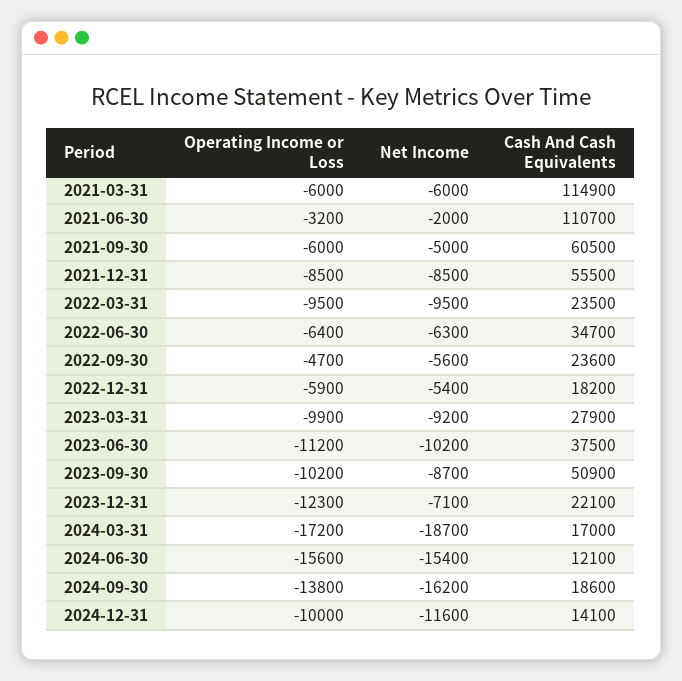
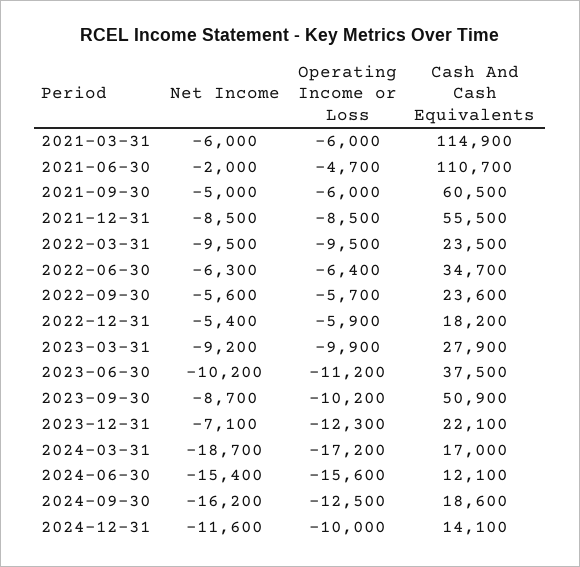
Operating Income or Loss, 2021-06-30: -3200 -> -4700
Operating Income or Loss, 2022-09-30: -4700 -> -5700
Operating Income or Loss, 2024-09-30: -13800 -> -12500

